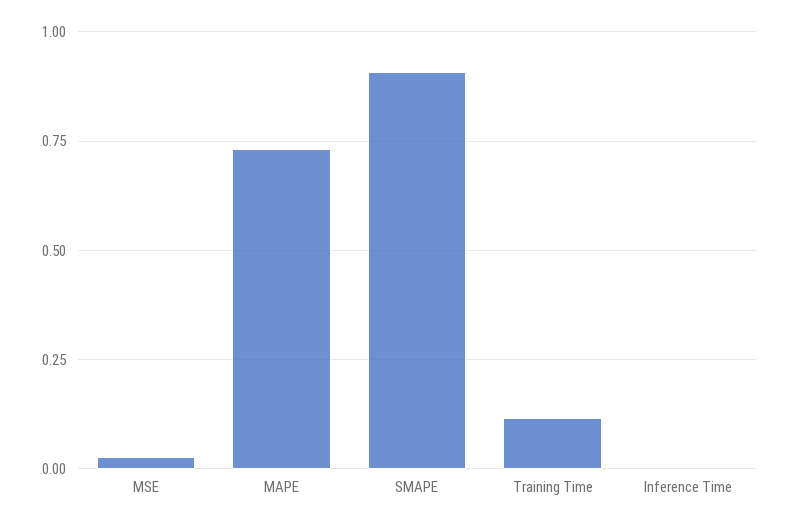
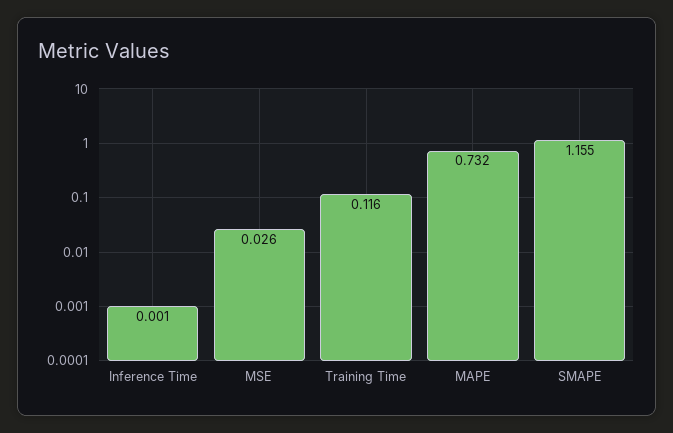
SMAPE: 0.9 -> 1.155

